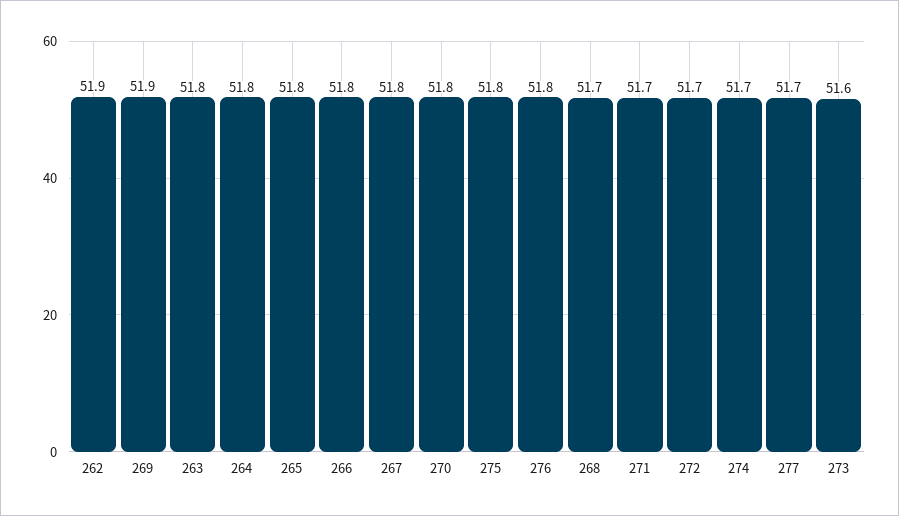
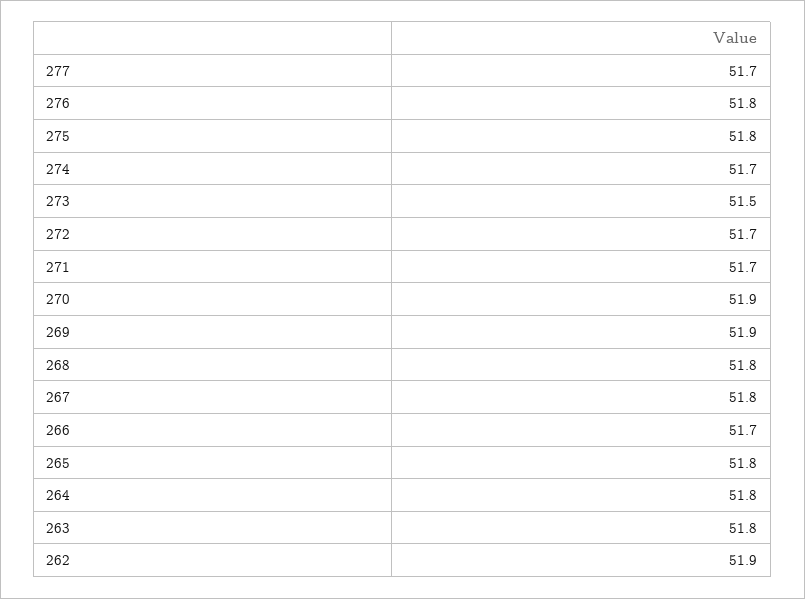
266: 51.8 -> 51.7
270: 51.8 -> 51.9
268: 51.7 -> 51.8
273: 51.6 -> 51.5

